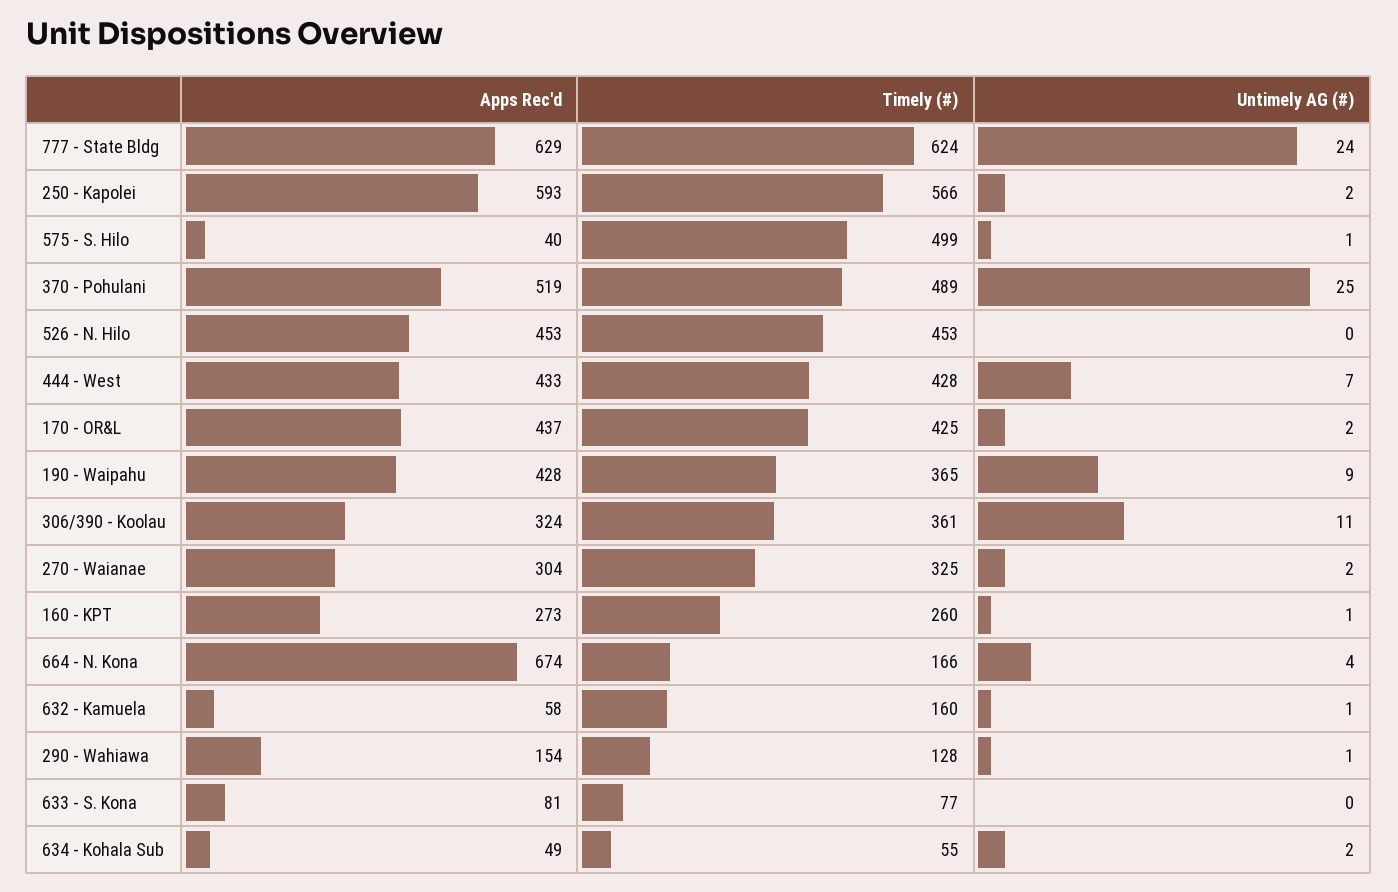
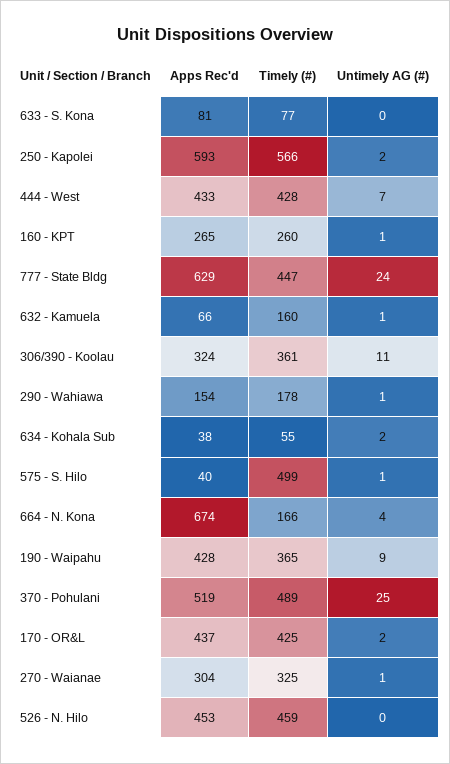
Timely (#), 777 - State Bldg: 624 -> 447
Timely (#), 526 - N. Hilo: 453 -> 459
Untimely AG (#), 270 - Waianae: 2 -> 1
Apps Rec'd, 160 - KPT: 273 -> 265
Apps Rec'd, 632 - Kamuela: 58 -> 66
Timely (#), 290 - Wahiawa: 128 -> 178
Apps Rec'd, 634 - Kohala Sub: 49 -> 38

